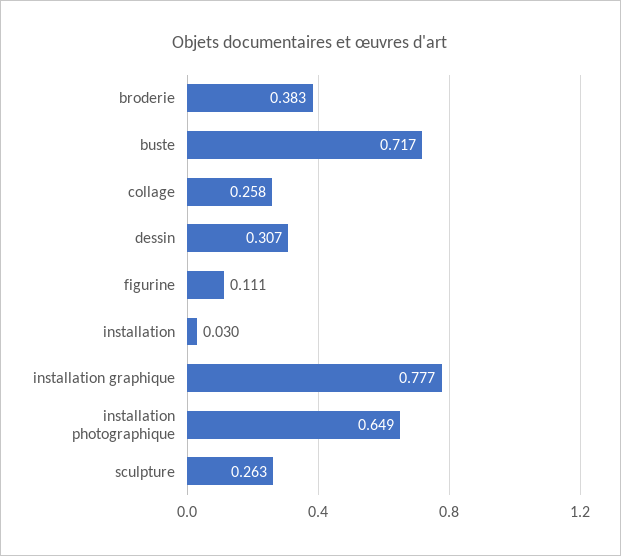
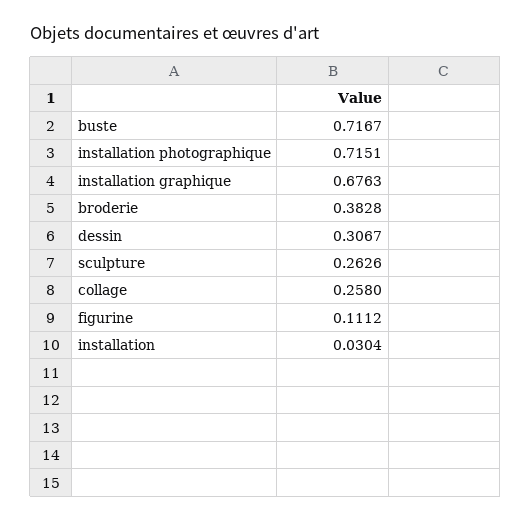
installation graphique: 0.777 -> 0.6763
installation photographique: 0.649 -> 0.7151

